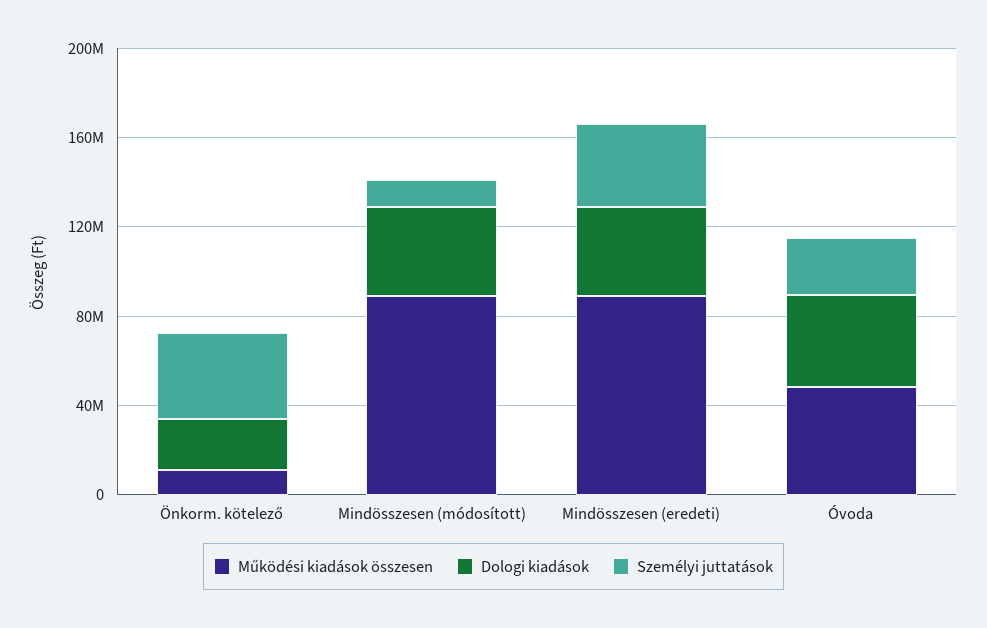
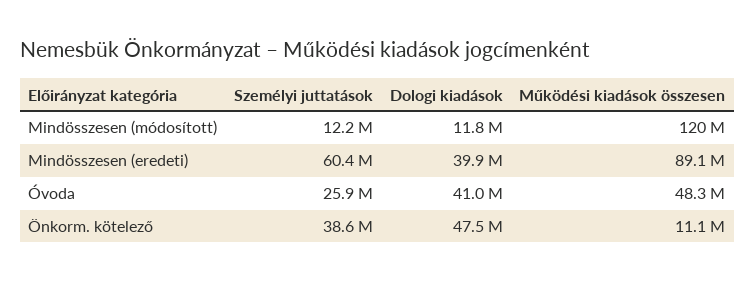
Dologi kiadások, Önkorm. kötelező: 20000000 -> 47500000
Működési kiadások összesen, Mindösszesen (módosított): 90000000 -> 120000000
Dologi kiadások, Mindösszesen (módosított): 40000000 -> 11800000
Személyi juttatások, Mindösszesen (eredeti): 40000000 -> 60400000

